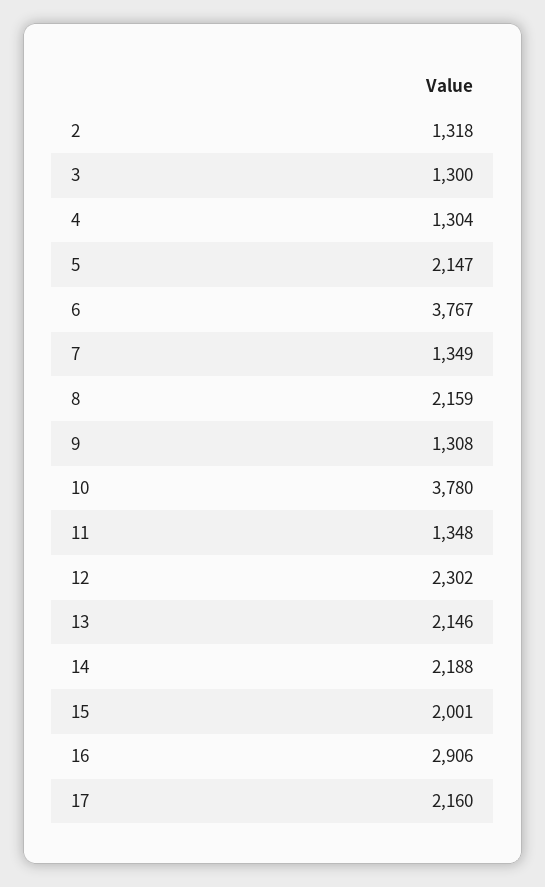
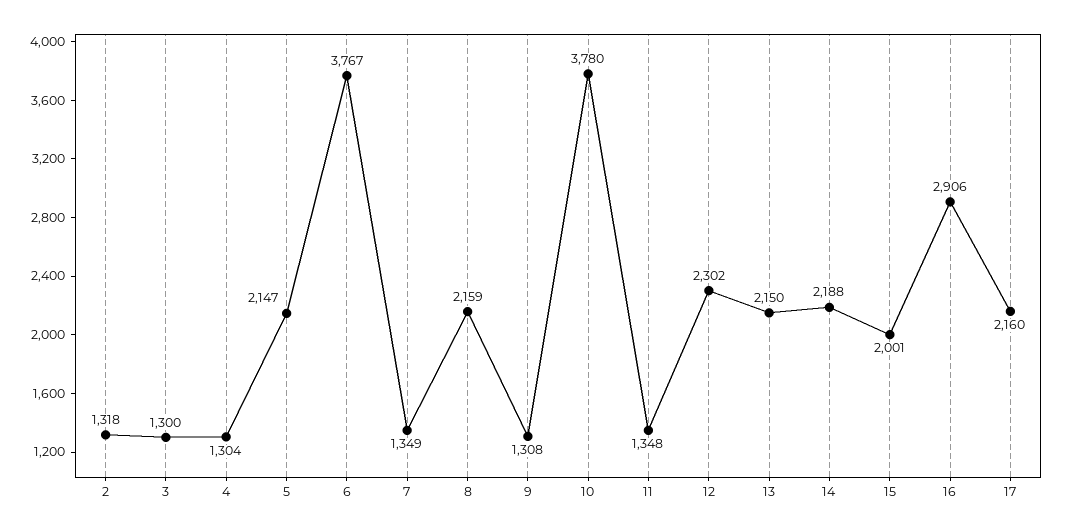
13: 2146 -> 2150

